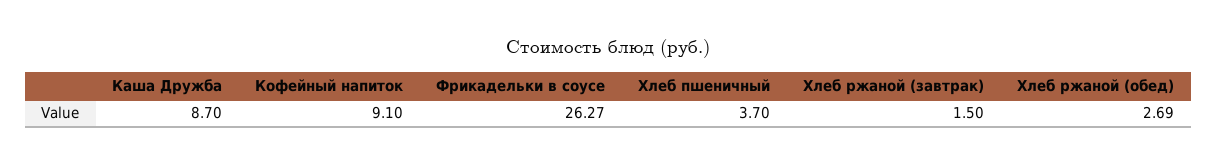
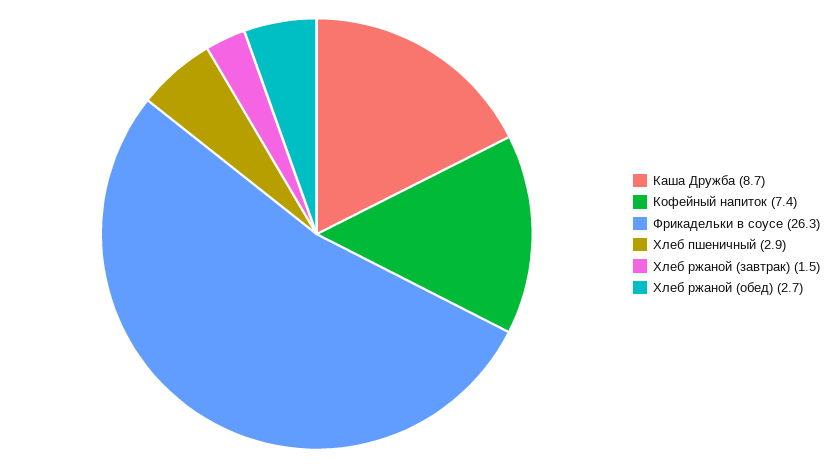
Кофейный напиток: 9.1 -> 7.4
Хлеб пшеничный: 3.7 -> 2.9

